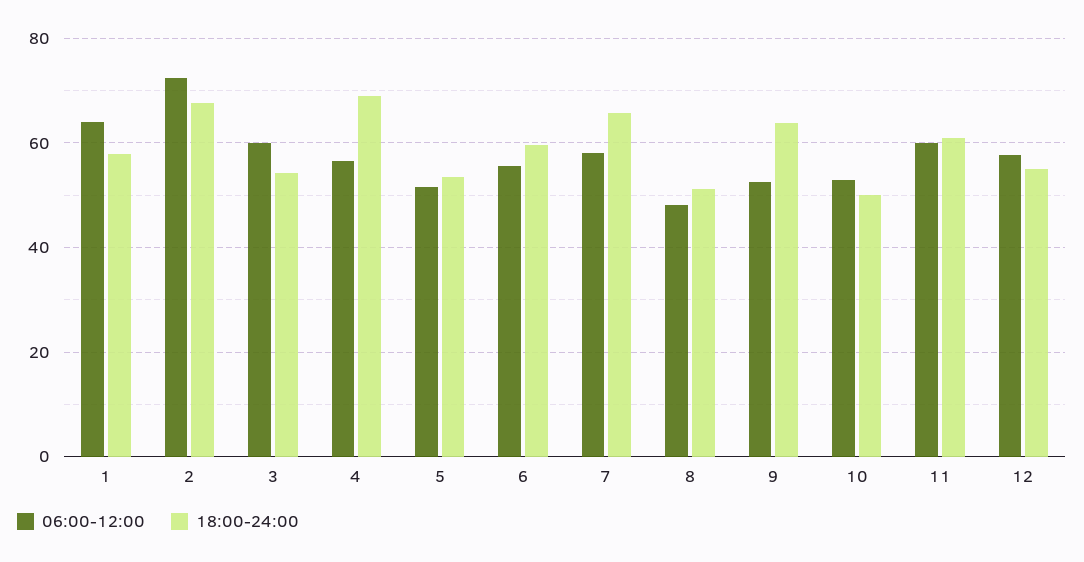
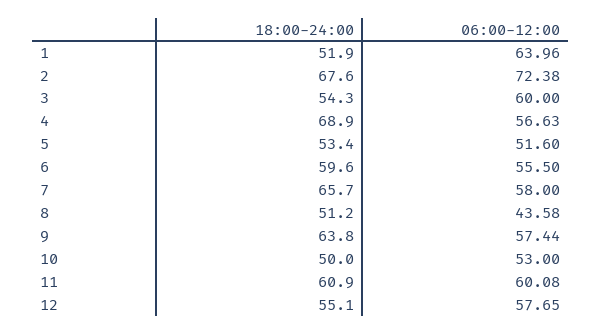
18:00-24:00, 1: 58 -> 51.9
06:00-12:00, 8: 48 -> 43.58
06:00-12:00, 9: 52 -> 57.44

